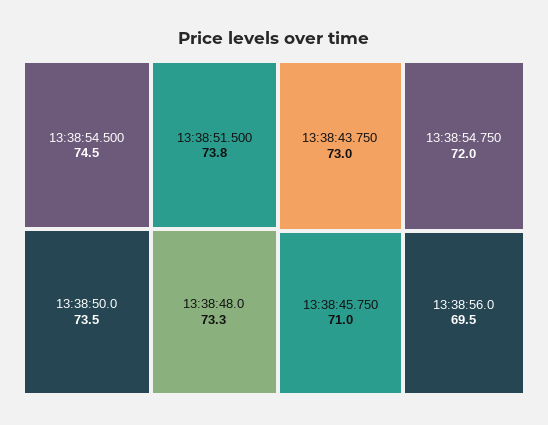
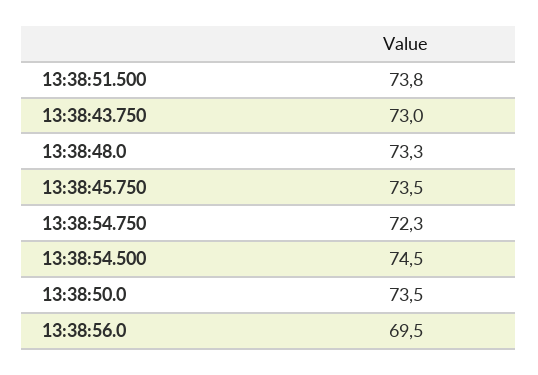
13:38:54.750: 72 -> 72.3
13:38:45.750: 71 -> 73.5

